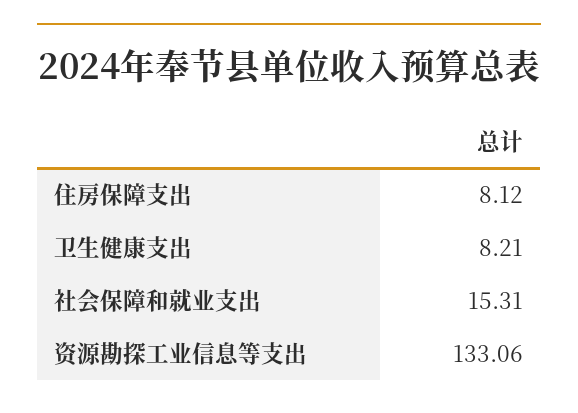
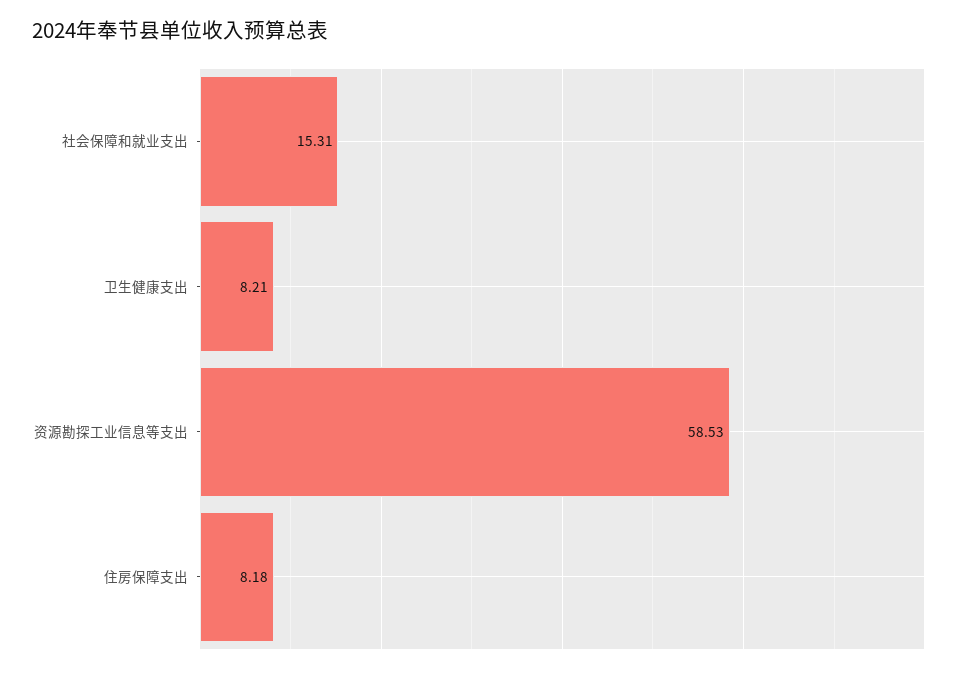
住房保障支出: 8.12 -> 8.18
资源勘探工业信息等支出: 133.06 -> 58.53

